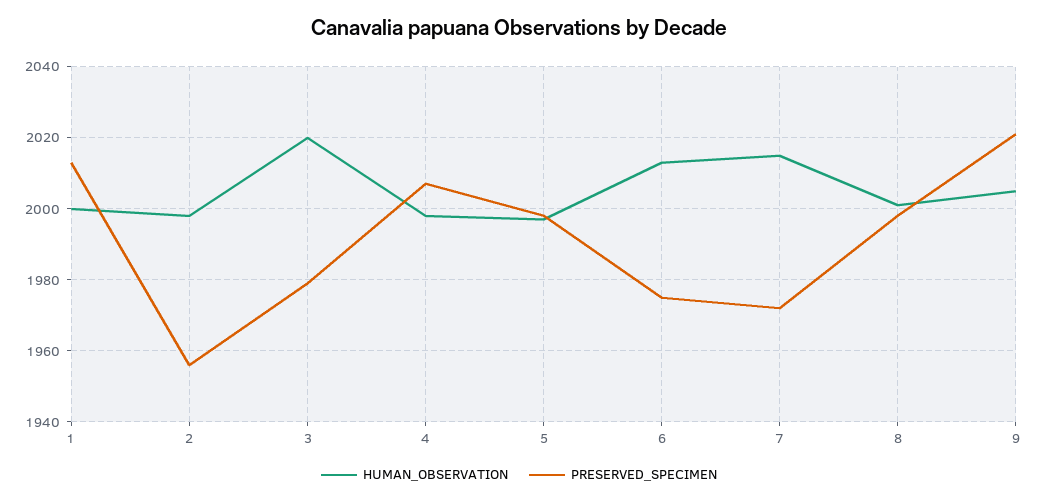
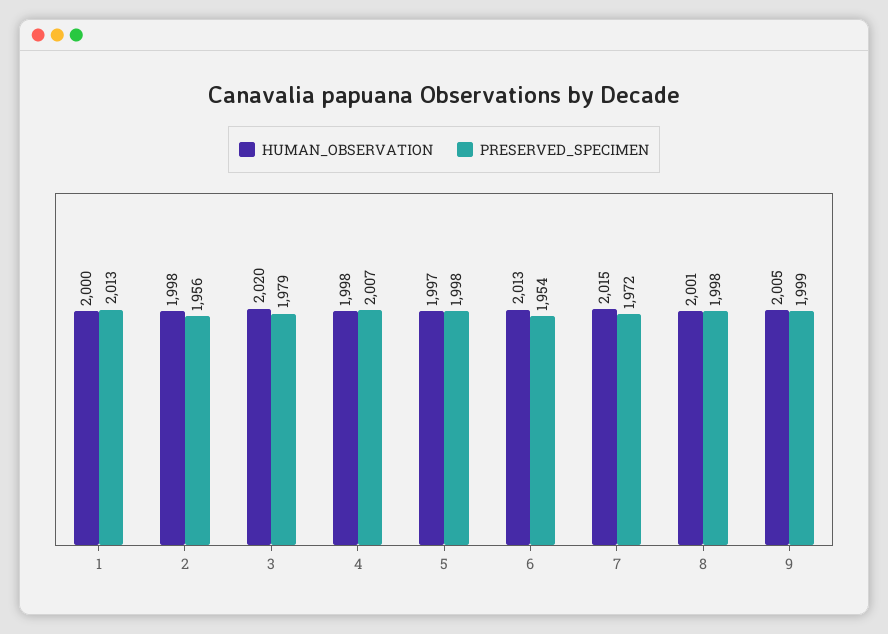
PRESERVED_SPECIMEN, 6: 1975 -> 1954
PRESERVED_SPECIMEN, 9: 2020 -> 1999

